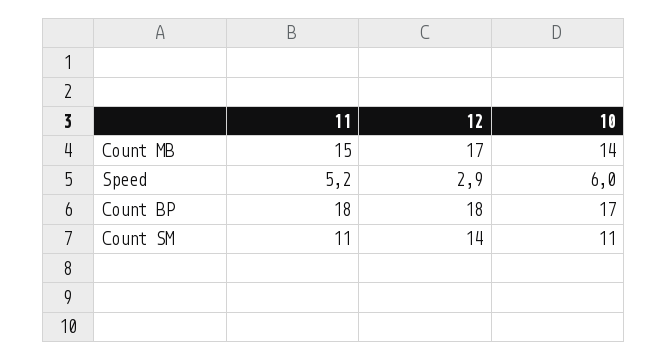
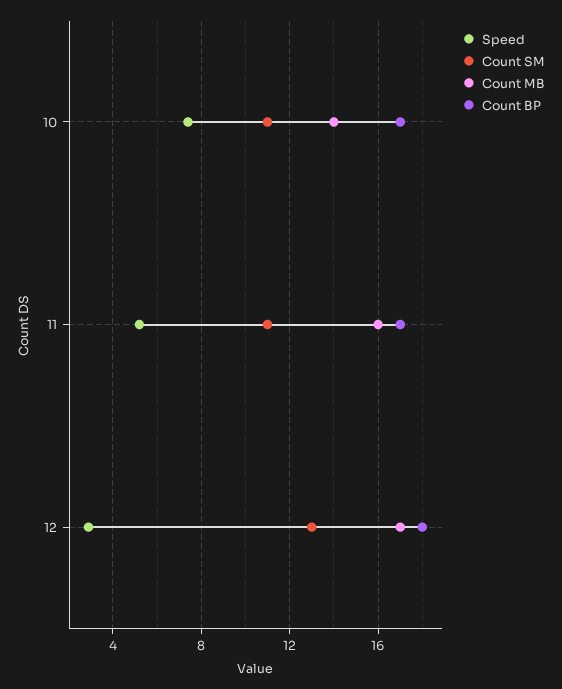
Count MB, 11: 15 -> 16
Speed, 10: 6 -> 7.5
Count BP, 11: 18 -> 17
Count SM, 12: 14 -> 13

